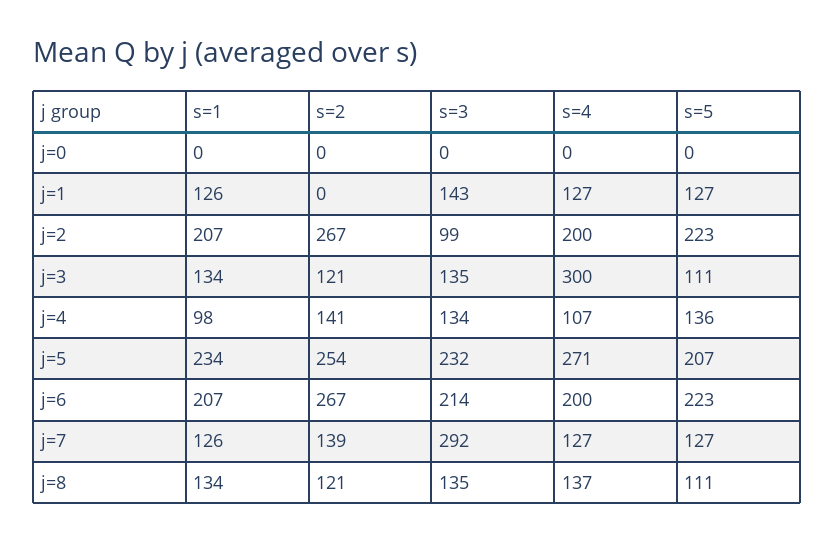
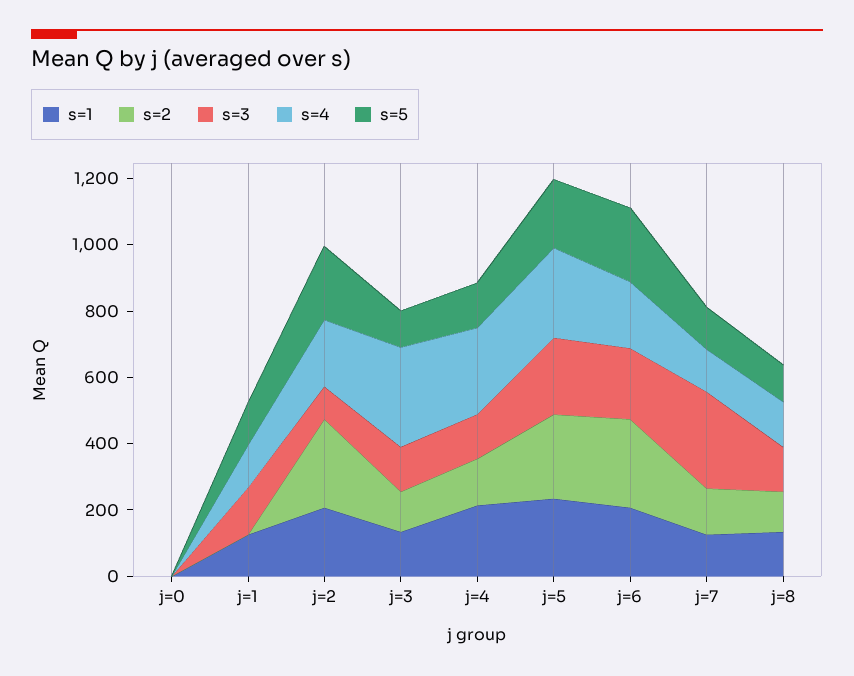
s=1, j=4: 98 -> 200
s=4, j=4: 107 -> 250

